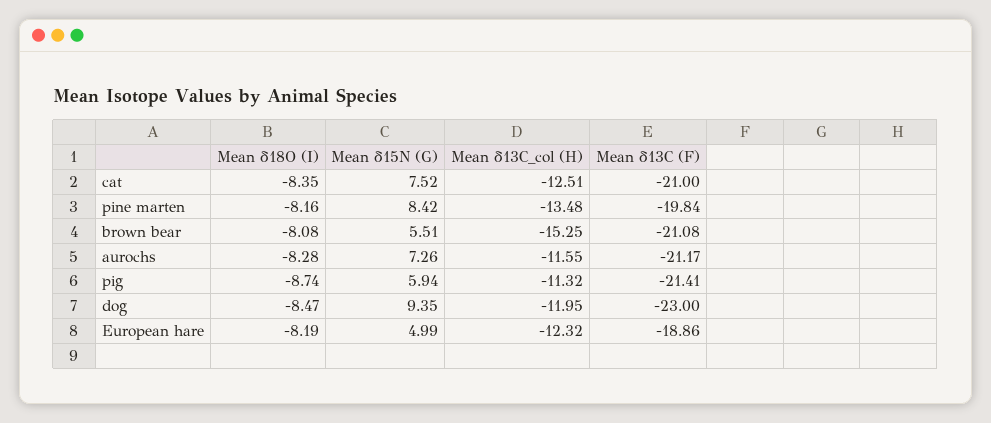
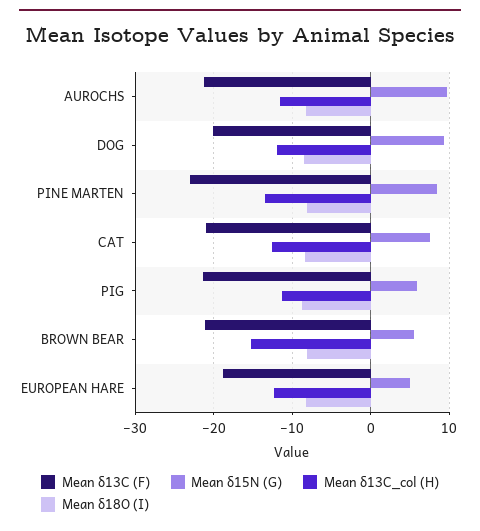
Mean δ13C (F), pine marten: -19.84 -> -23
Mean δ15N (G), aurochs: 7.26 -> 10
Mean δ13C (F), dog: -23 -> -20

